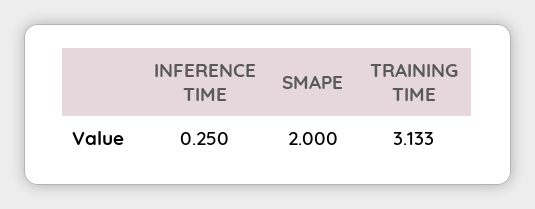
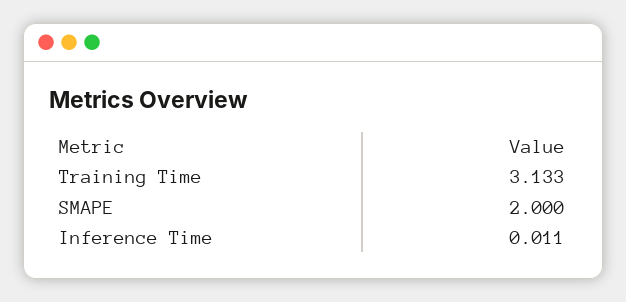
INFERENCE TIME: 0.25 -> 0.011

